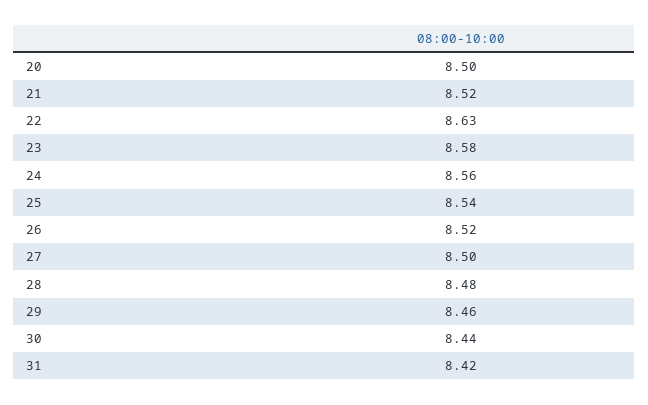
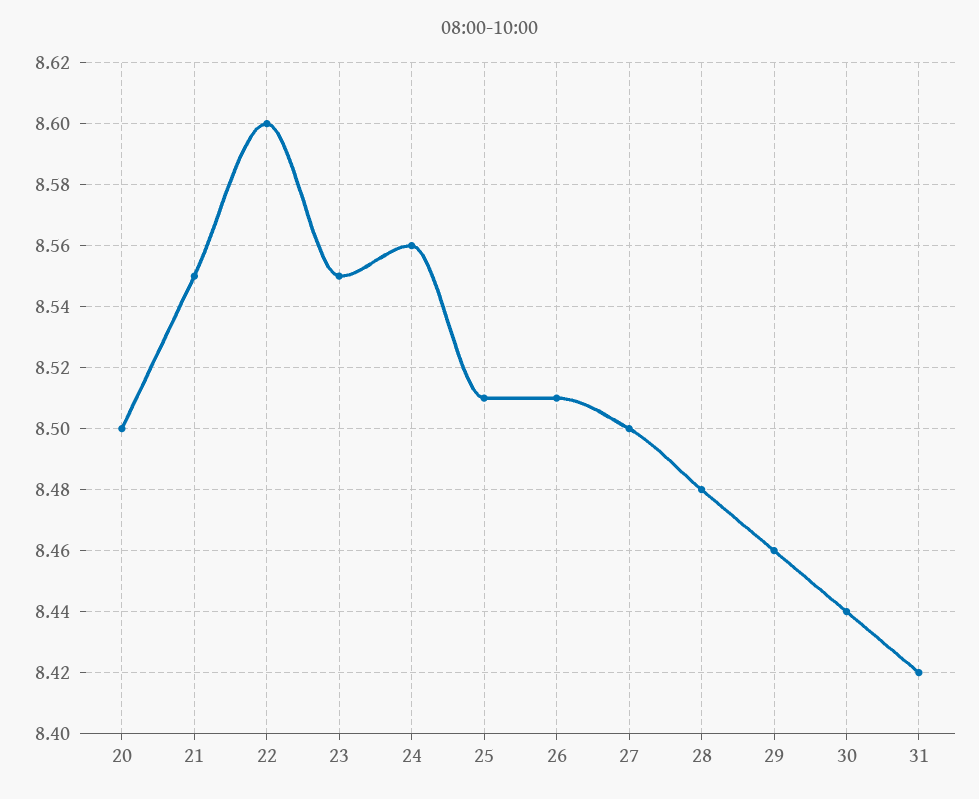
21: 8.52 -> 8.55
22: 8.63 -> 8.6
23: 8.58 -> 8.55
25: 8.54 -> 8.51
26: 8.52 -> 8.51

